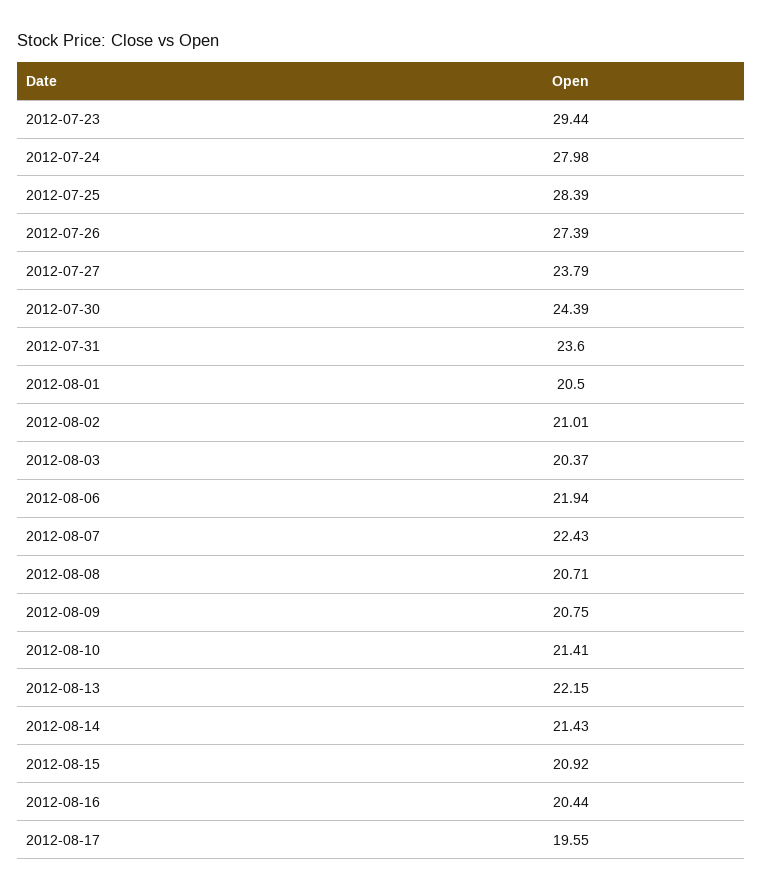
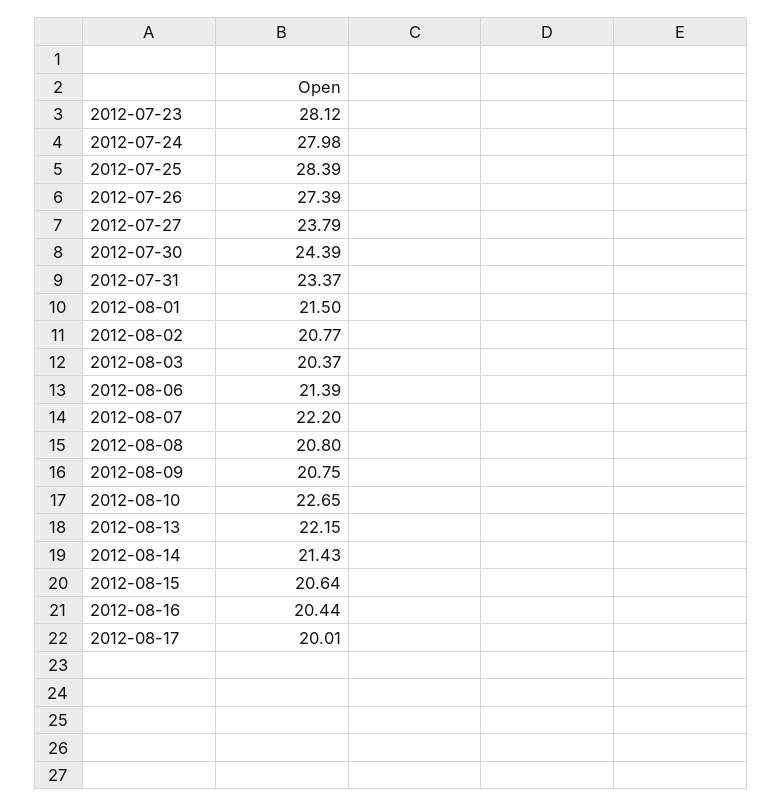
2012-07-23: 29.44 -> 28.12
2012-07-31: 23.6 -> 23.37
2012-08-01: 20.5 -> 21.5
2012-08-02: 21.01 -> 20.77
2012-08-06: 21.94 -> 21.39
2012-08-07: 22.43 -> 22.2
2012-08-08: 20.71 -> 20.8
2012-08-10: 21.41 -> 22.65
2012-08-15: 20.92 -> 20.64
2012-08-17: 19.55 -> 20.01

